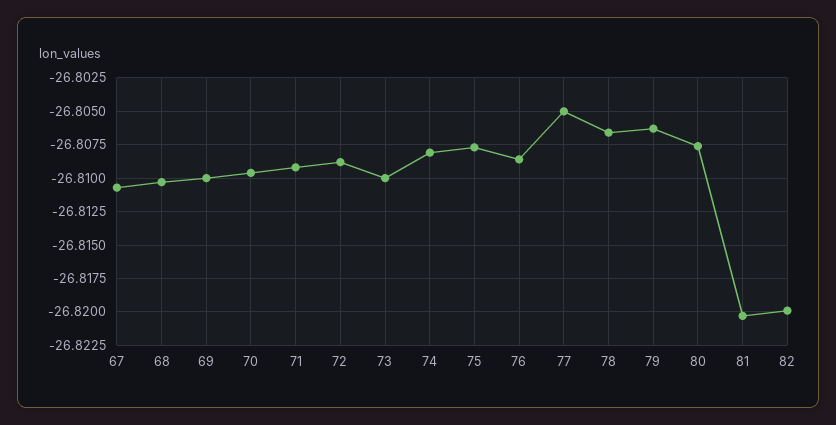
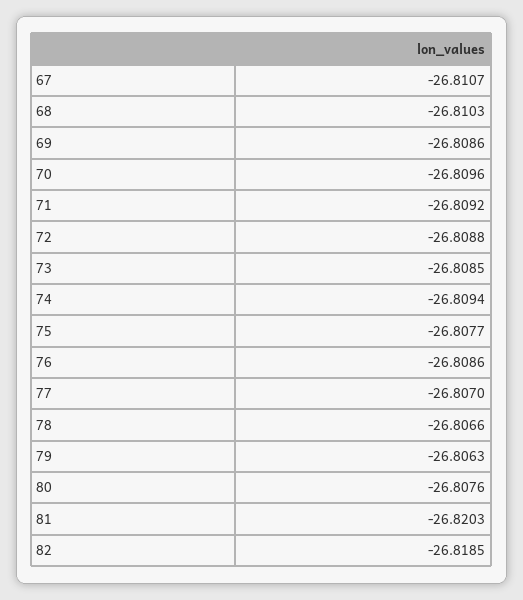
69: -26.81 -> -26.8086
73: -26.81 -> -26.8085
74: -26.808 -> -26.8094
77: -26.805 -> -26.807
82: -26.82 -> -26.8185

